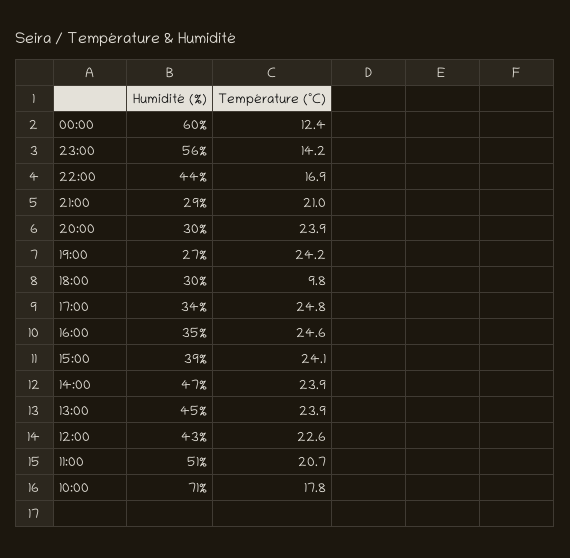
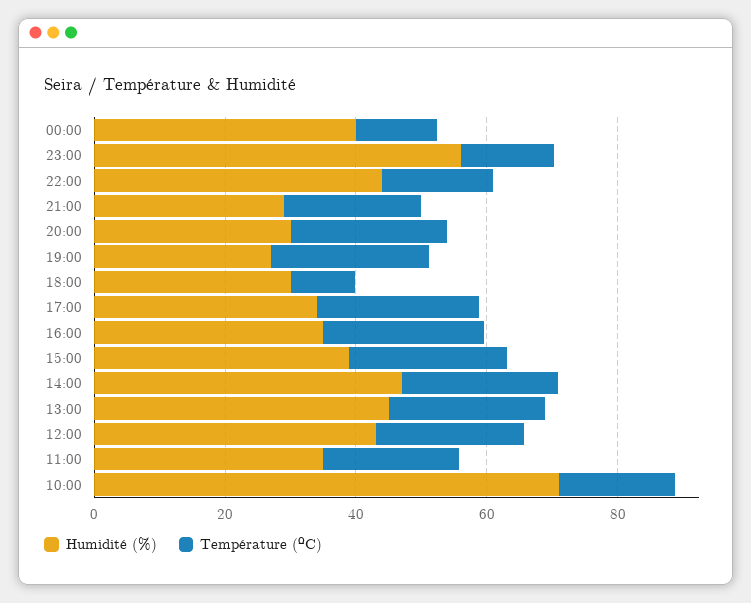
Humidité (%), 00:00: 60 -> 40
Humidité (%), 11:00: 51 -> 35

